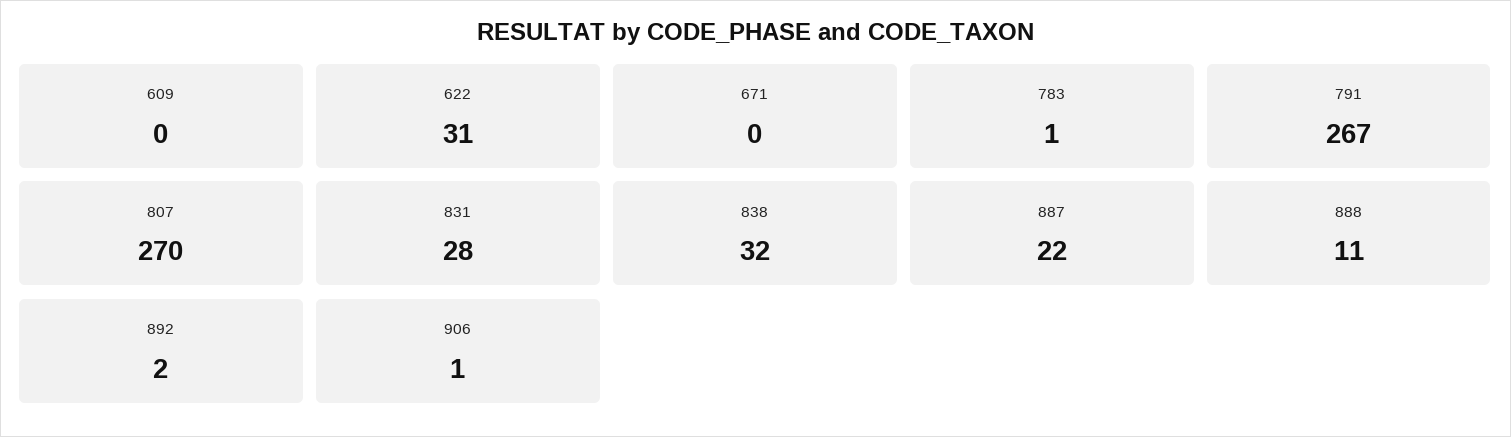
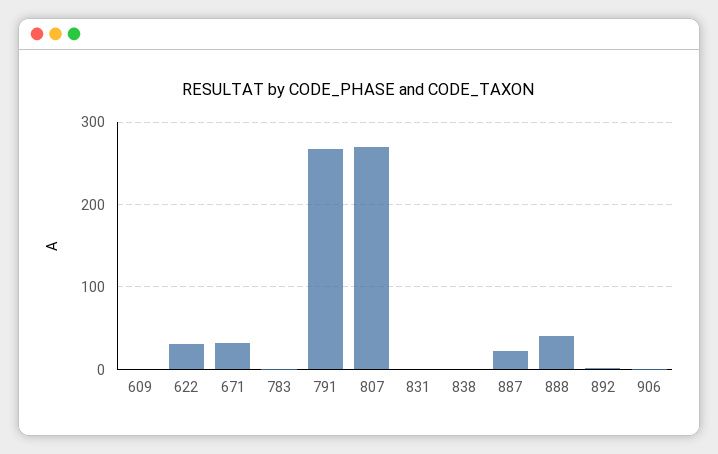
671: 0 -> 30
831: 28 -> 0
838: 32 -> 0
888: 11 -> 40

